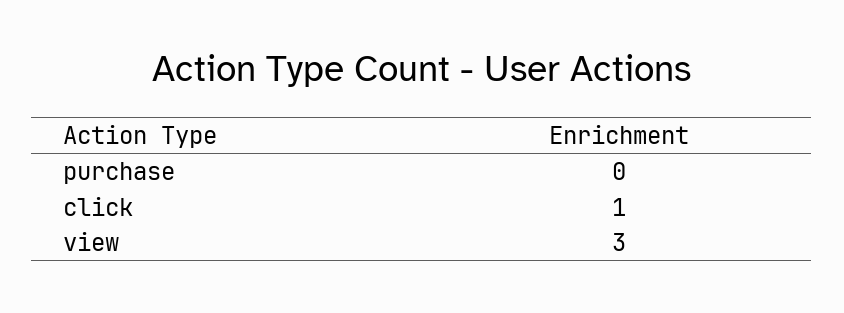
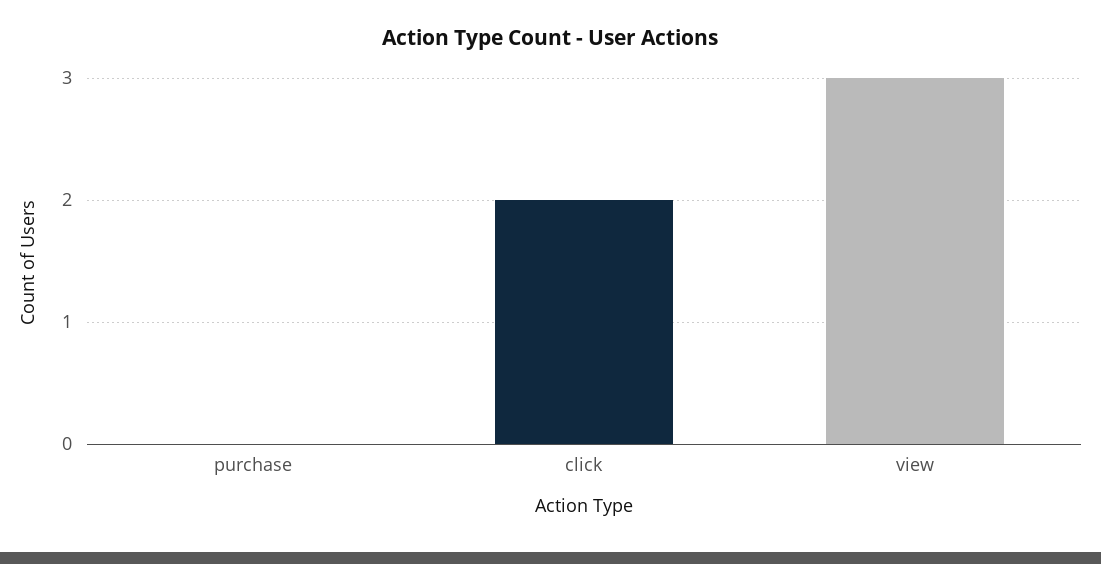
click: 1 -> 2

